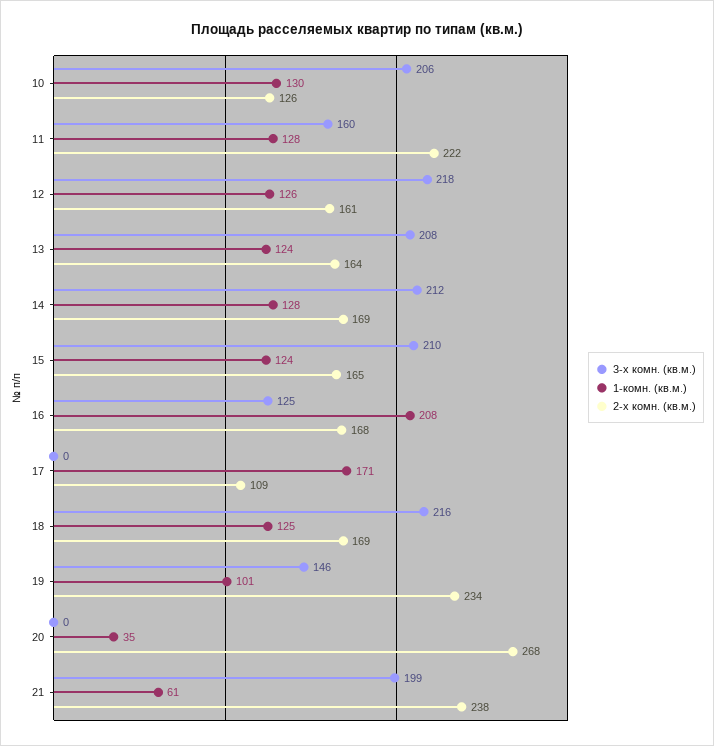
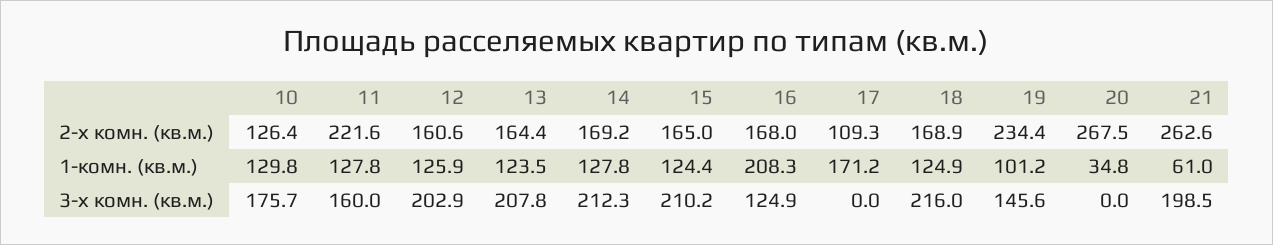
3-х комн. (кв.м.), 10: 206 -> 175.7
3-х комн. (кв.м.), 12: 218 -> 202.9
2-х комн. (кв.м.), 21: 238 -> 262.6

